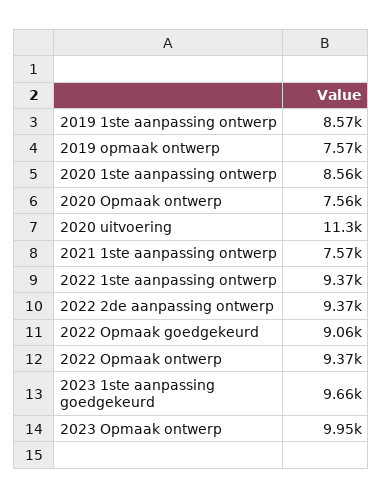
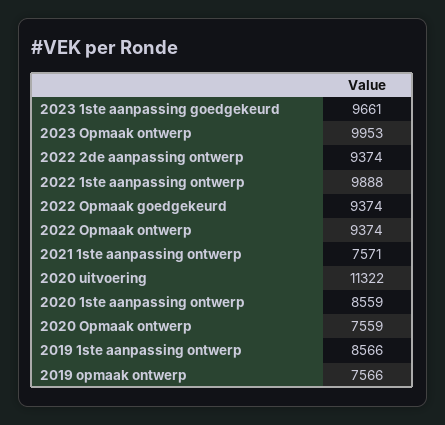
2022 1ste aanpassing ontwerp: 9370 -> 9888
2022 Opmaak goedgekeurd: 9060 -> 9374

